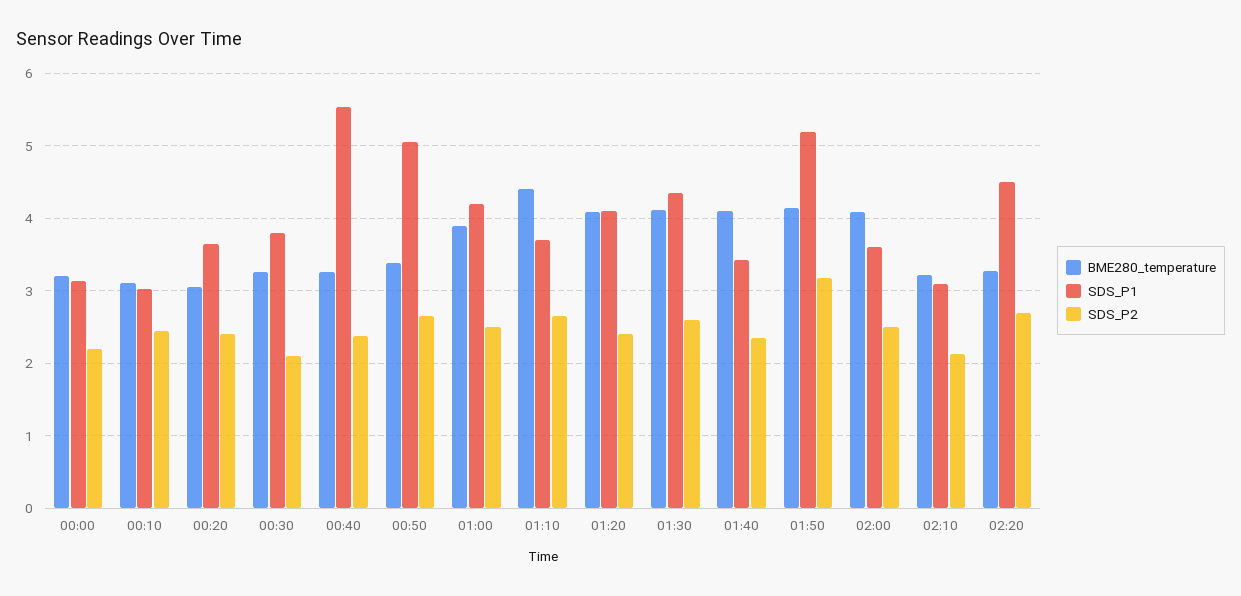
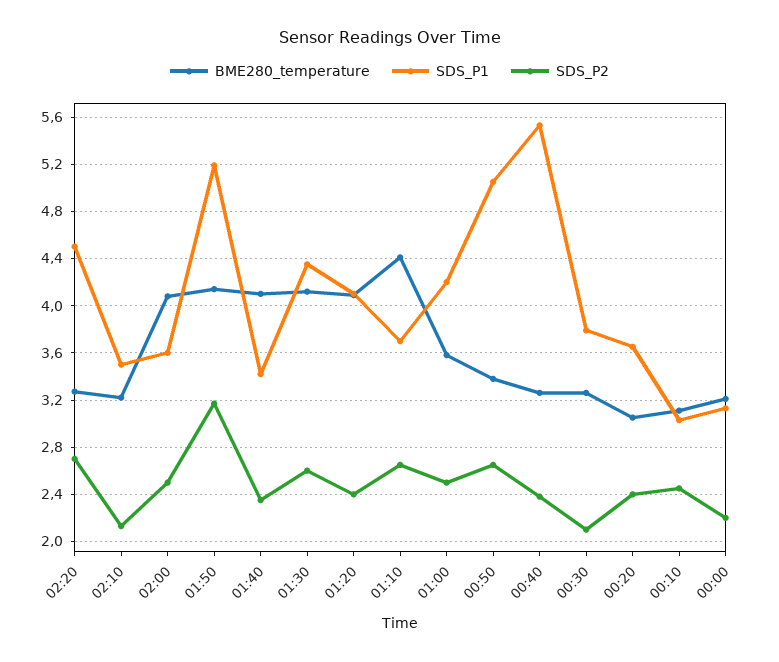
BME280_temperature, 01:00: 3.9 -> 3.6
SDS_P1, 02:10: 3.1 -> 3.5

